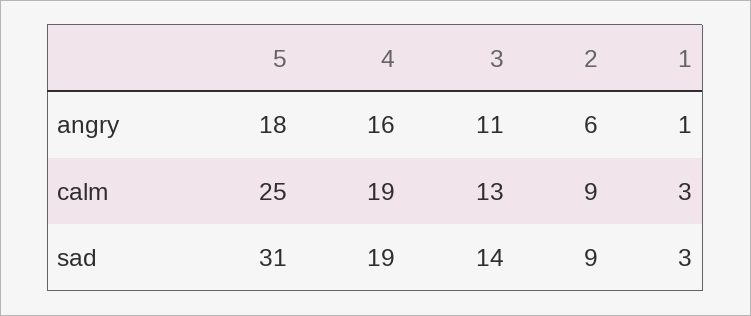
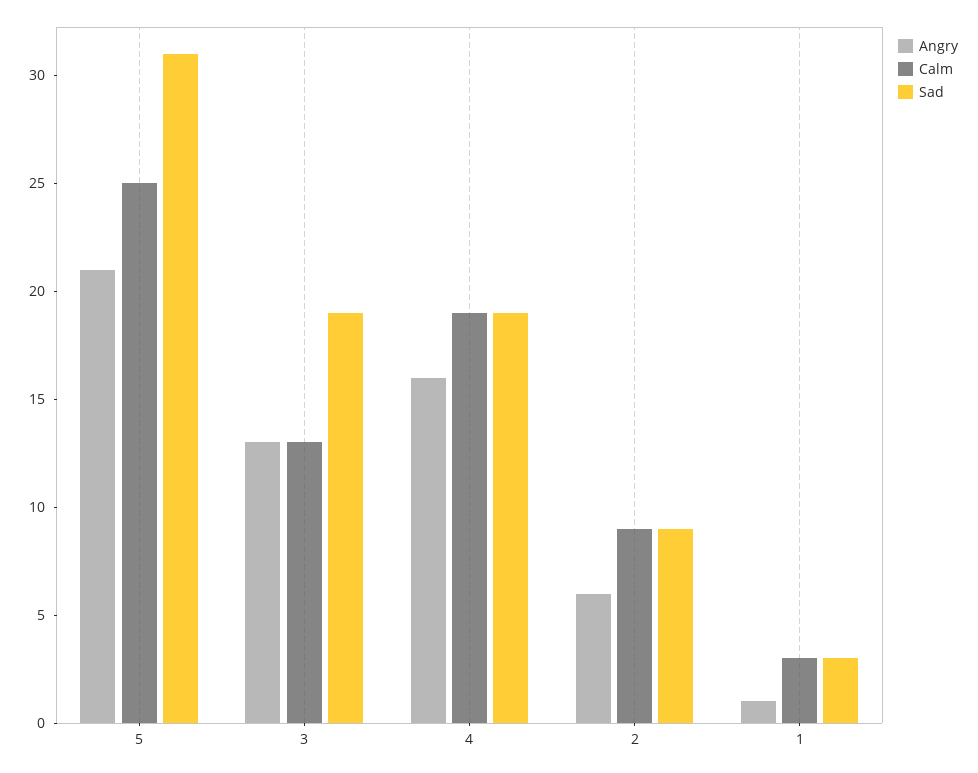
angry, 5: 18 -> 21
angry, 3: 11 -> 13
sad, 3: 14 -> 19

